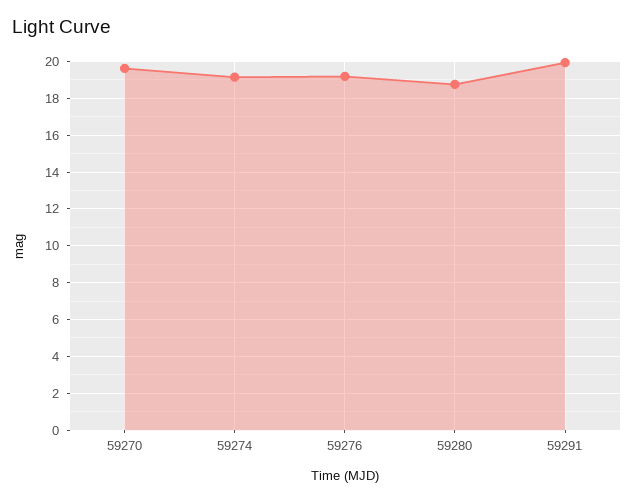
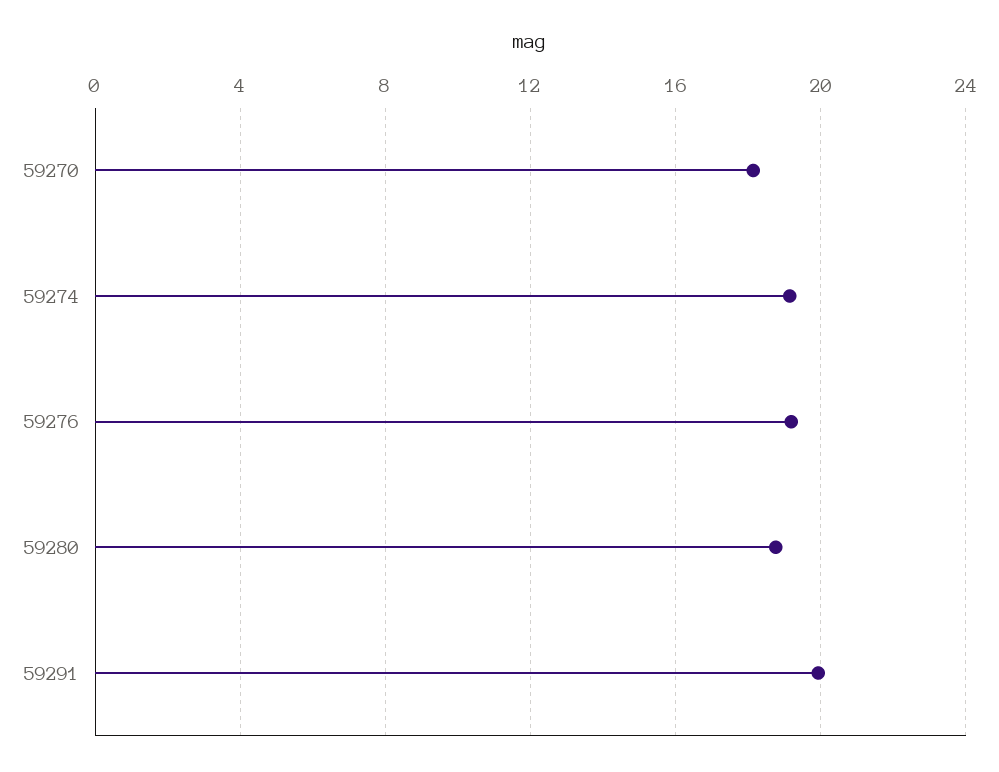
59270: 19.5 -> 18

